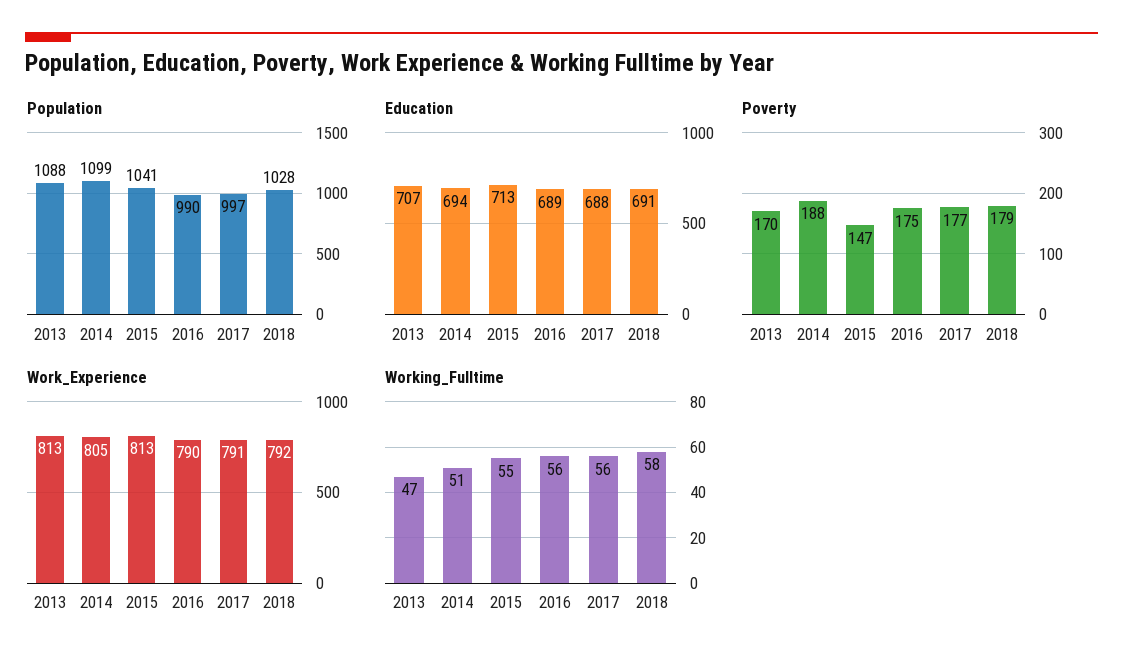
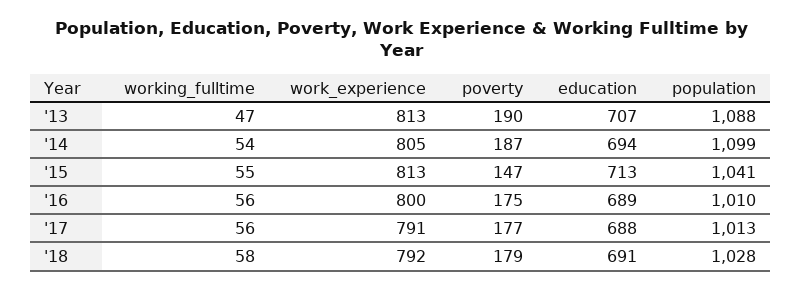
Population, 2016: 990 -> 1010
Population, 2017: 997 -> 1013
Poverty, 2013: 170 -> 190
Poverty, 2014: 188 -> 187
Work_Experience, 2016: 790 -> 800
Working_Fulltime, 2014: 51 -> 54

